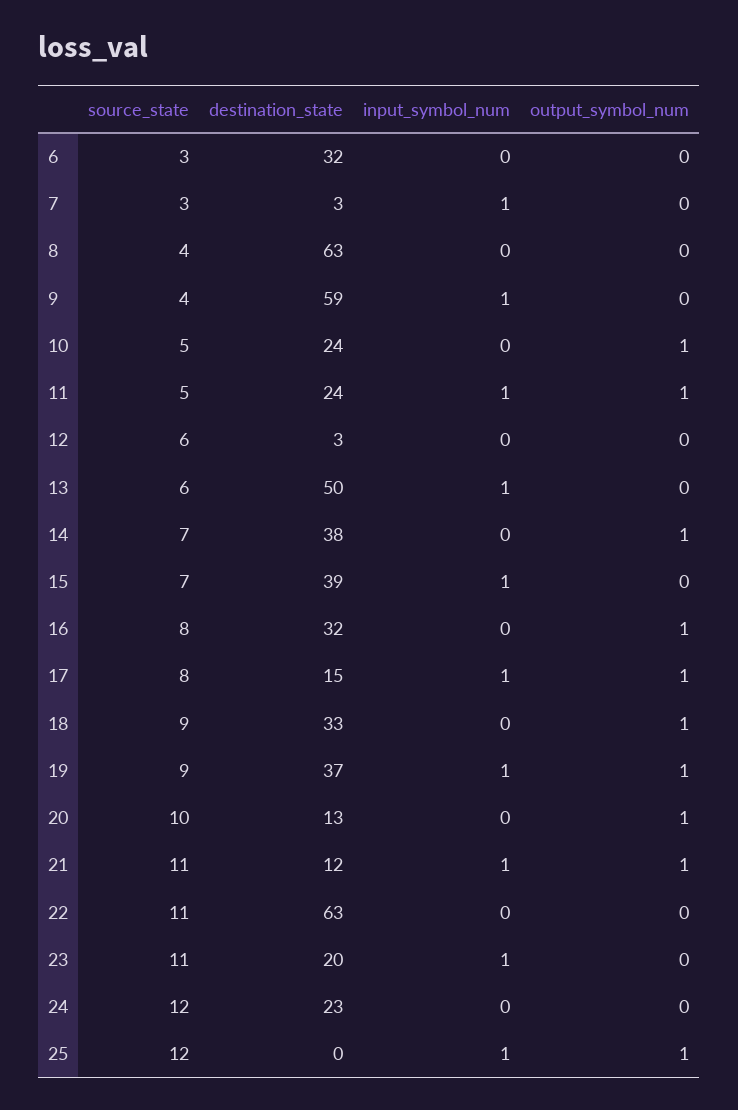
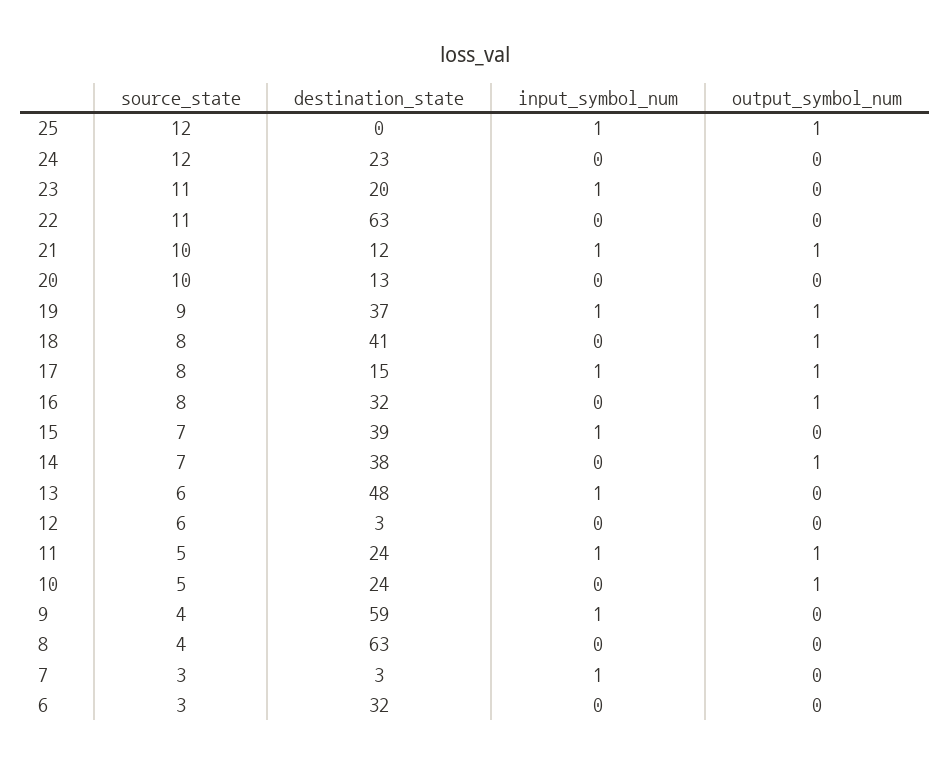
destination_state, 13: 50 -> 48
source_state, 18: 9 -> 8
destination_state, 18: 33 -> 41
output_symbol_num, 20: 1 -> 0
source_state, 21: 11 -> 10

